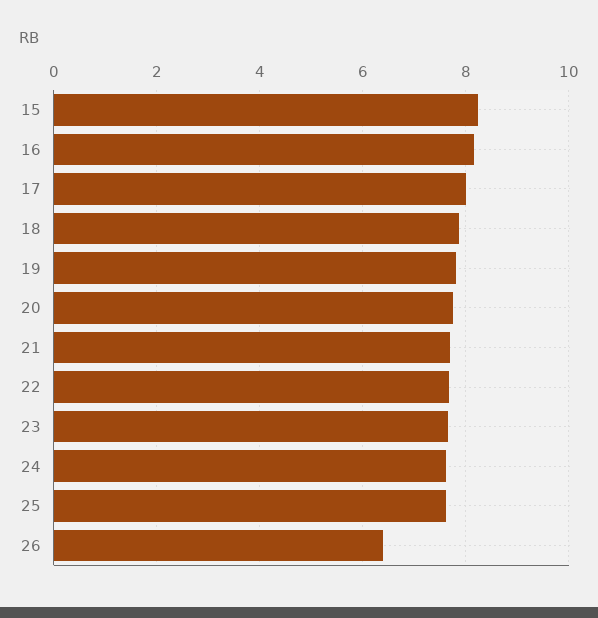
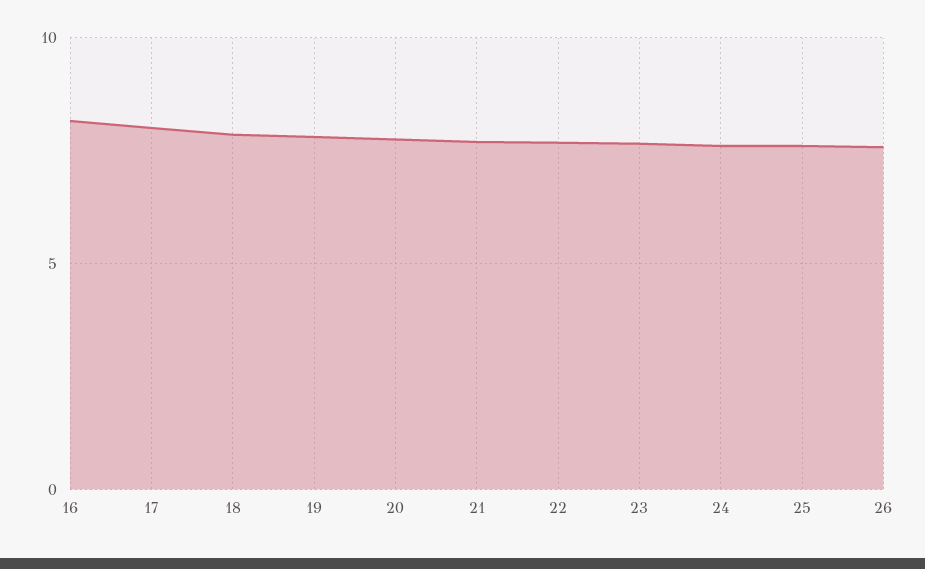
15: 8.2 -> none
26: 6.4 -> 7.5

